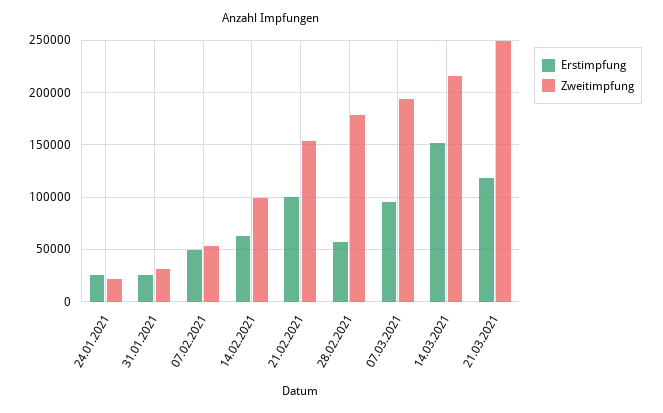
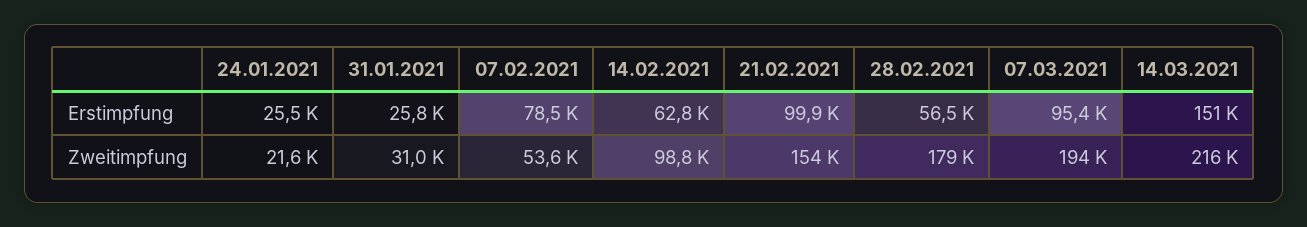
Erstimpfung, 07.02.2021: 50000 -> 78500
Erstimpfung, 21.03.2021: 120000 -> none
Zweitimpfung, 21.03.2021: 250000 -> none

